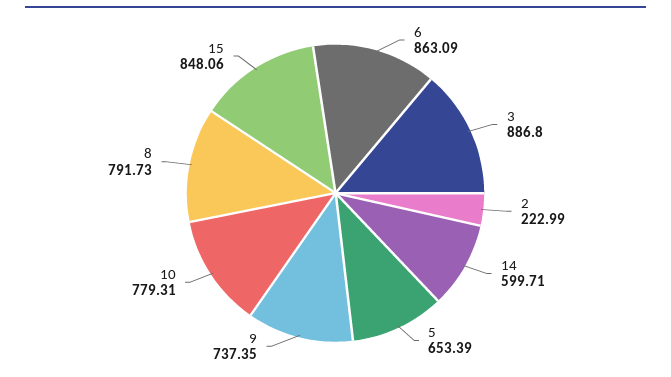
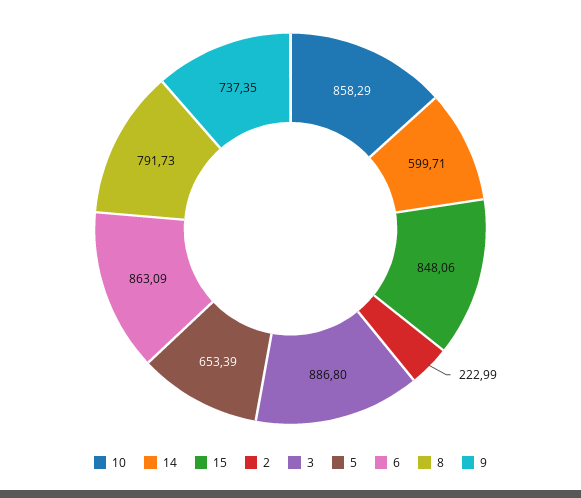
10: 779.31 -> 858.29

